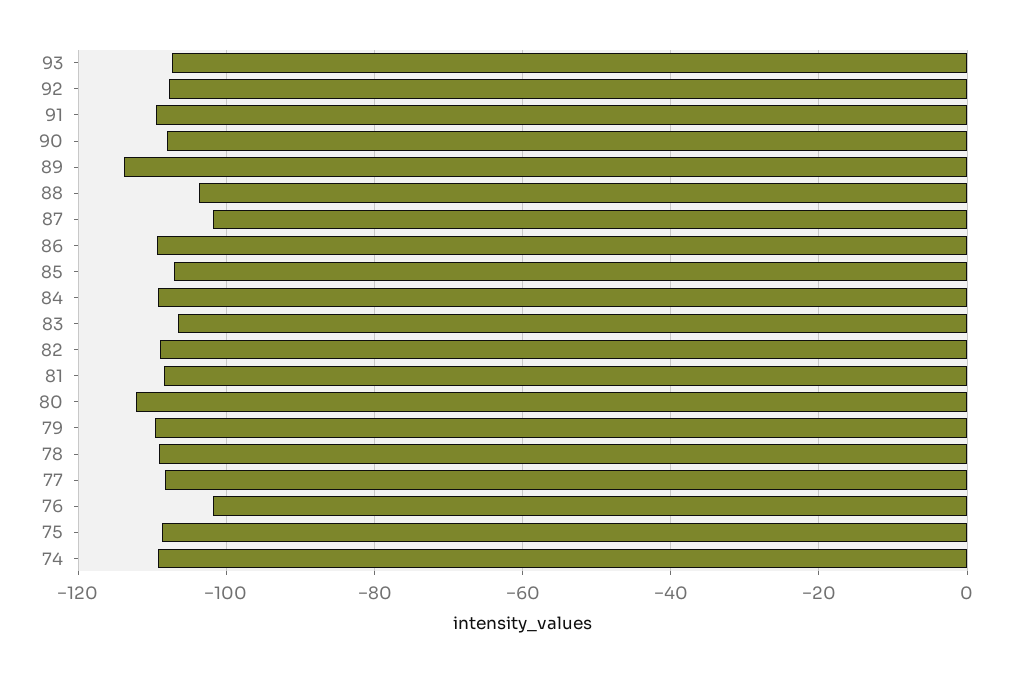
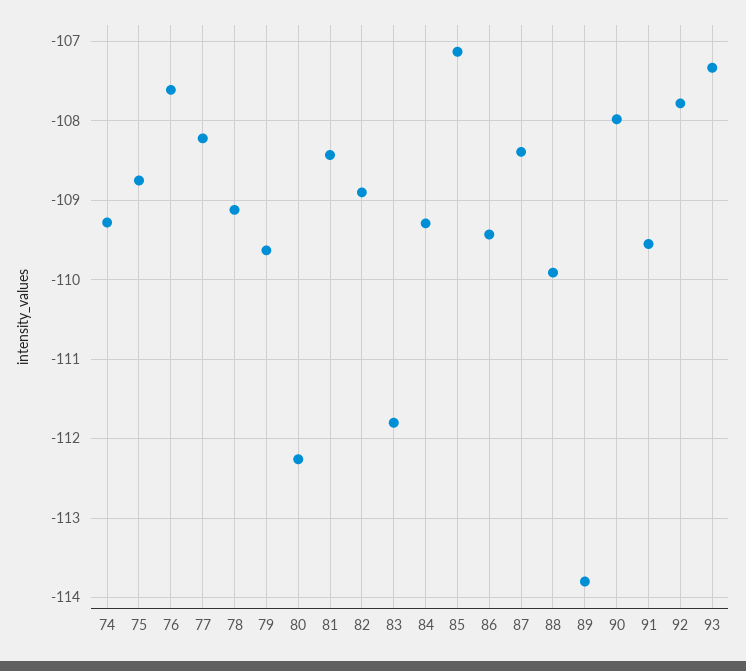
88: -104 -> -109.9
87: -102 -> -108.4
83: -106 -> -111.8
76: -102 -> -107.6

